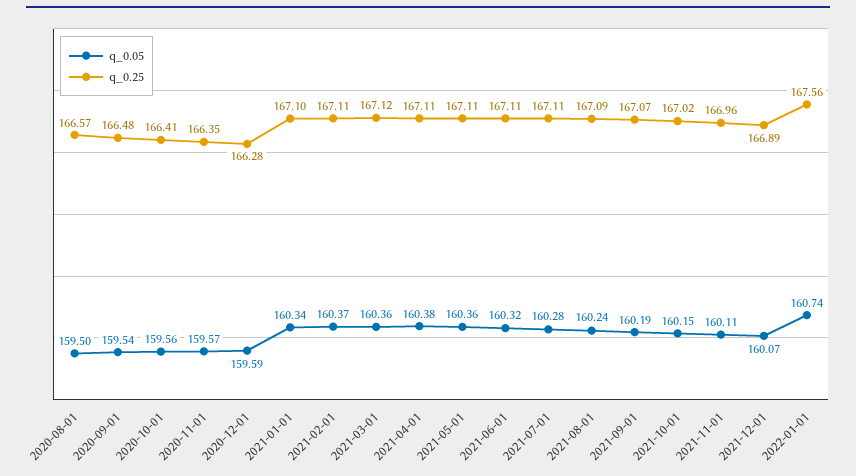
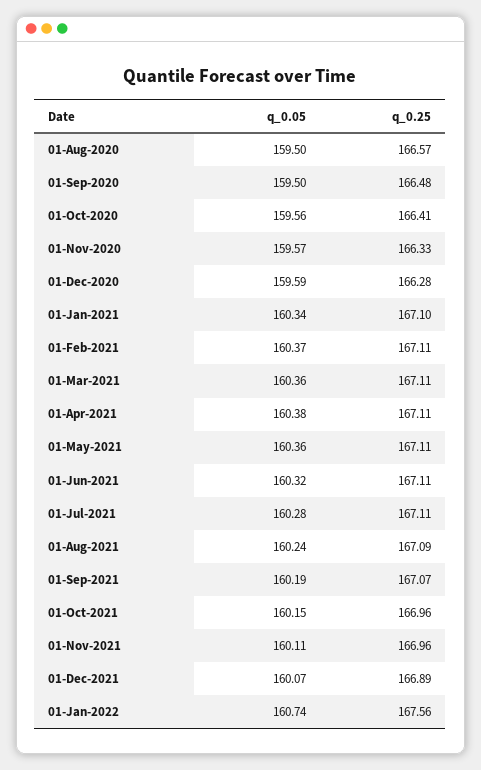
q_0.05, 2020-09-01: 159.54 -> 159.5
q_0.25, 2020-11-01: 166.35 -> 166.33
q_0.25, 2021-03-01: 167.12 -> 167.11
q_0.25, 2021-10-01: 167.02 -> 166.96

